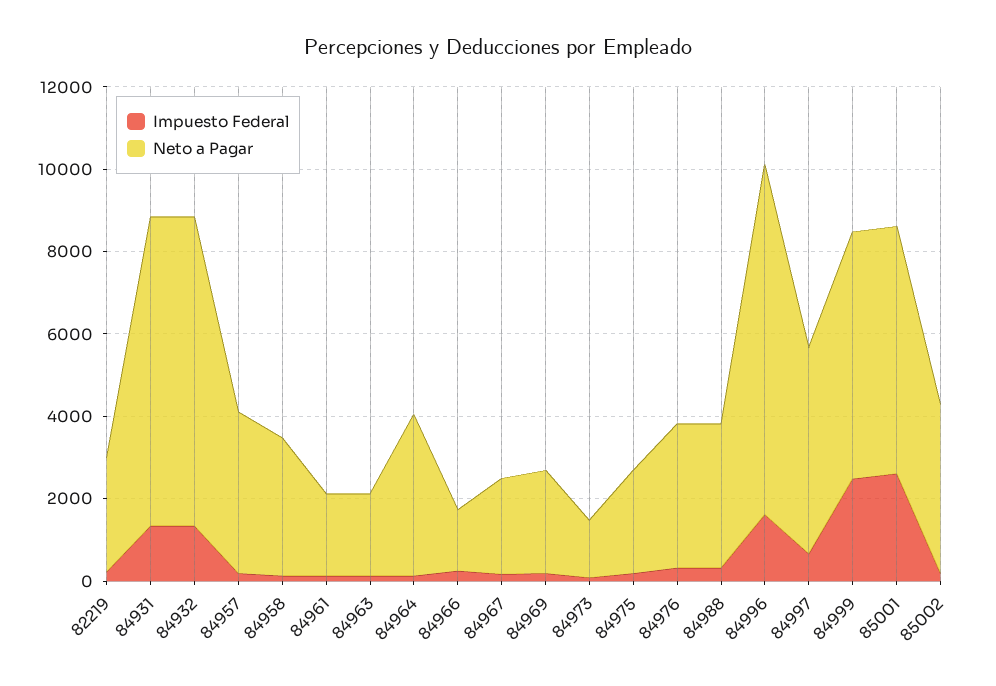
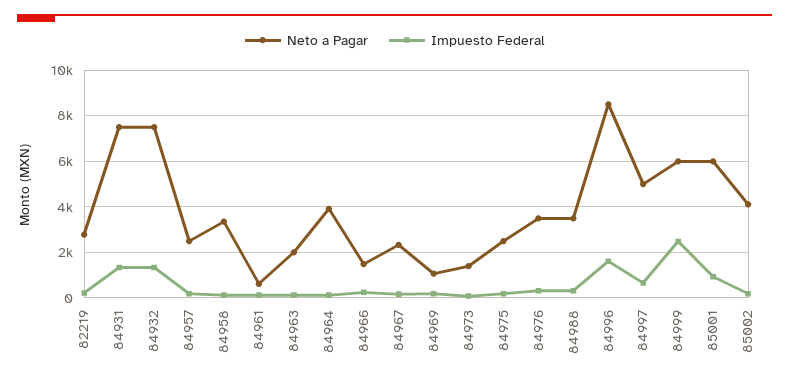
Neto a Pagar, 84957: 4000 -> 2500
Neto a Pagar, 84961: 2000 -> 500
Neto a Pagar, 84969: 2500 -> 1000
Impuesto Federal, 85001: 2500 -> 1000

